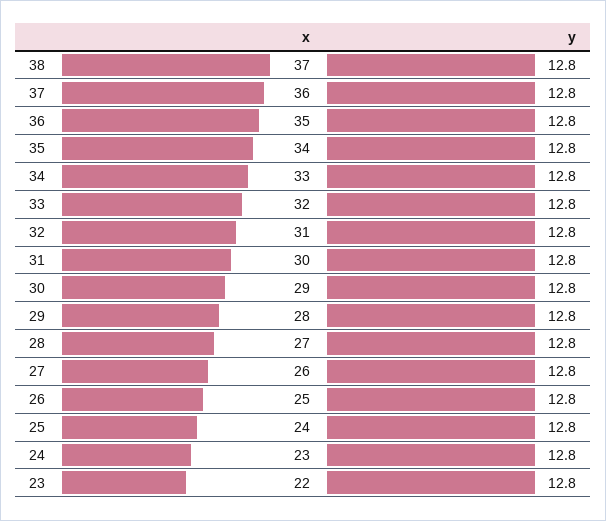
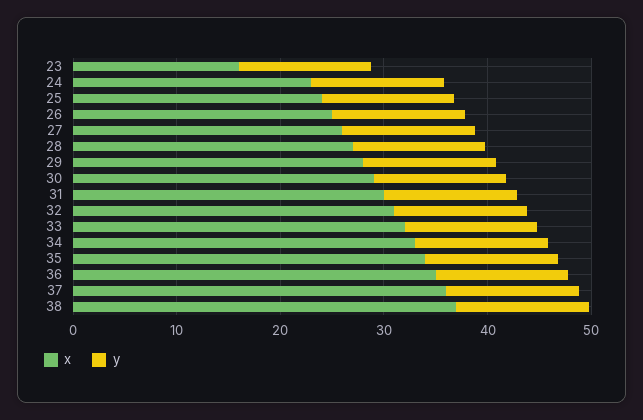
x, 23: 22 -> 16

